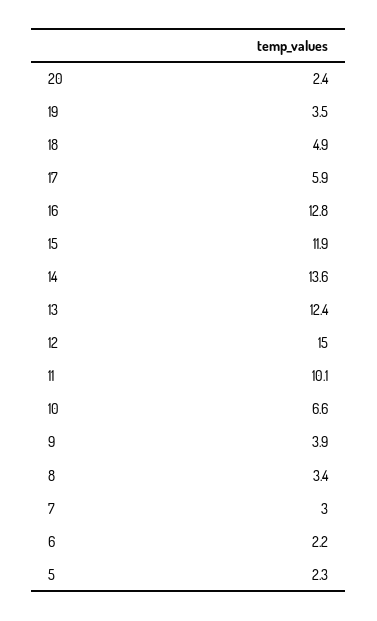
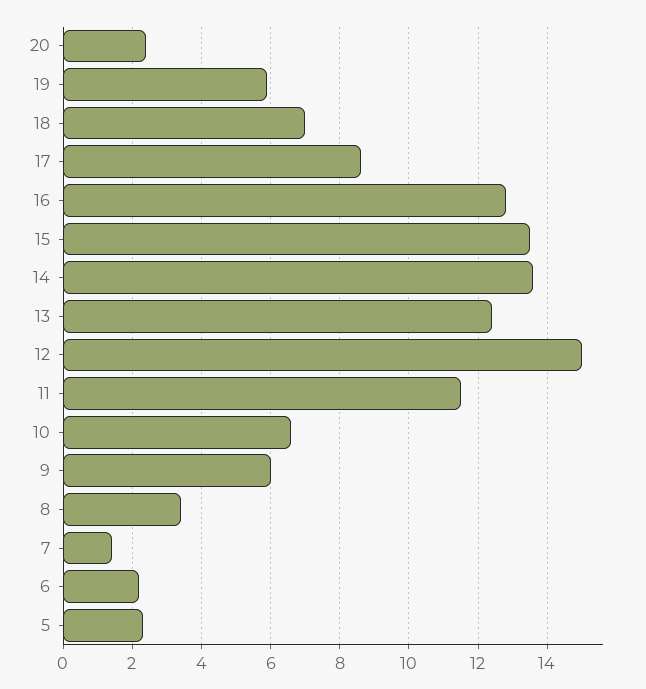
19: 3.5 -> 6
18: 4.9 -> 7
17: 5.9 -> 8.5
15: 11.9 -> 13.5
11: 10.1 -> 11.5
9: 3.9 -> 6
7: 3 -> 1.5

